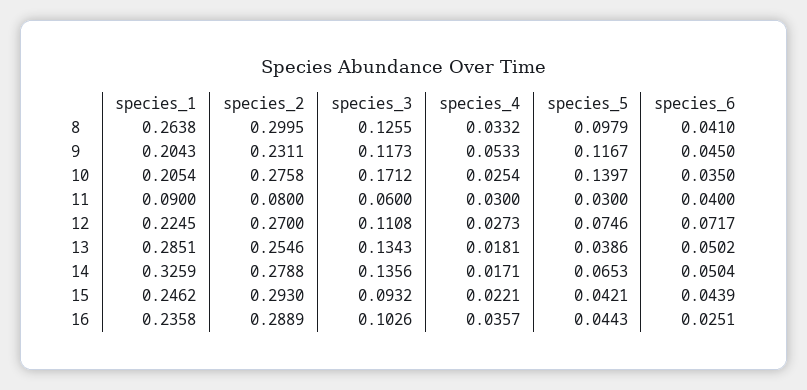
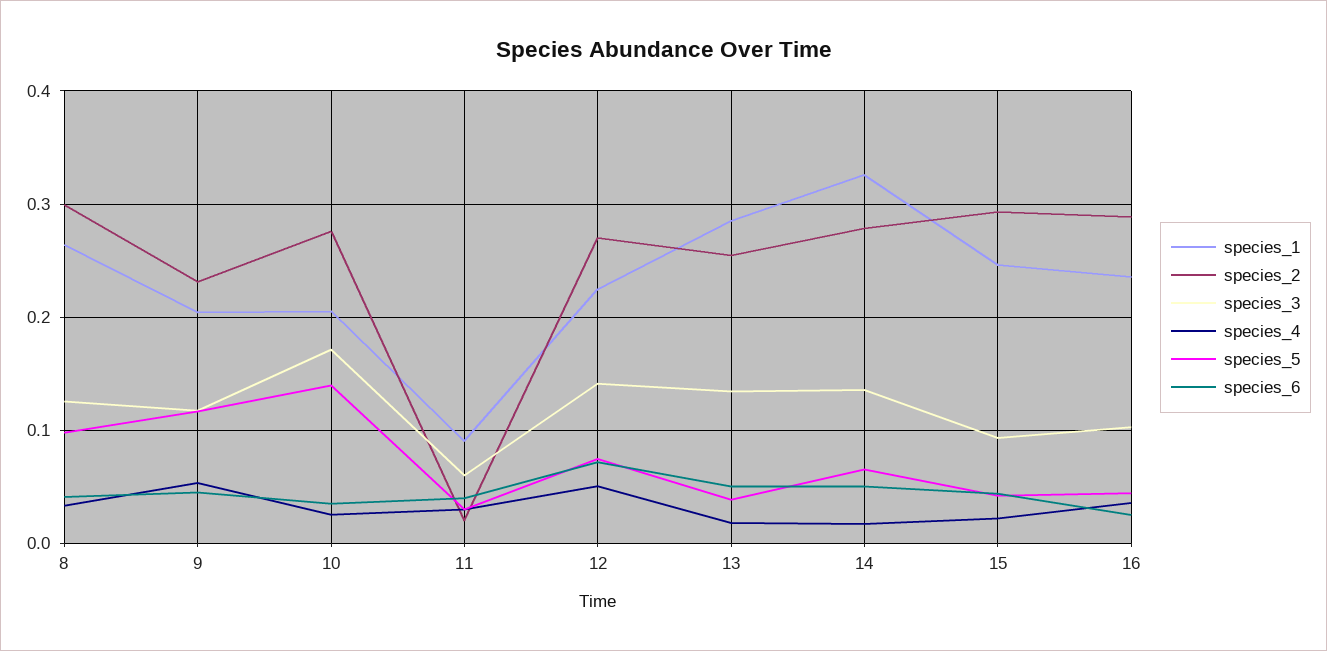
species_2, 11: 0.08 -> 0.02
species_3, 12: 0.1108 -> 0.14
species_4, 12: 0.0273 -> 0.05

